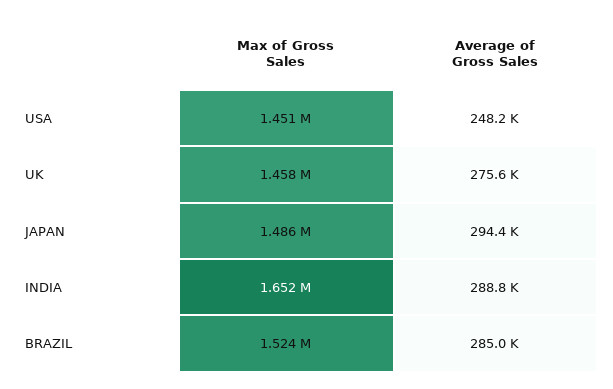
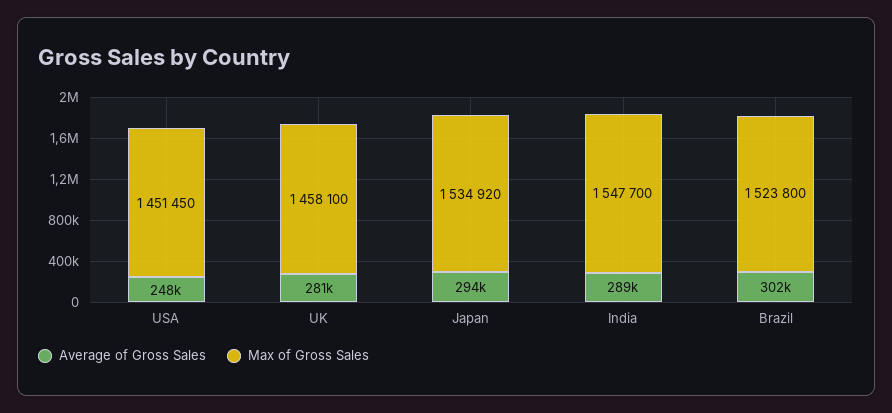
Average of Gross Sales, UK: 275600 -> 281000
Max of Gross Sales, JAPAN: 1486000 -> 1534920
Max of Gross Sales, INDIA: 1652000 -> 1547700
Average of Gross Sales, BRAZIL: 285000 -> 302000

